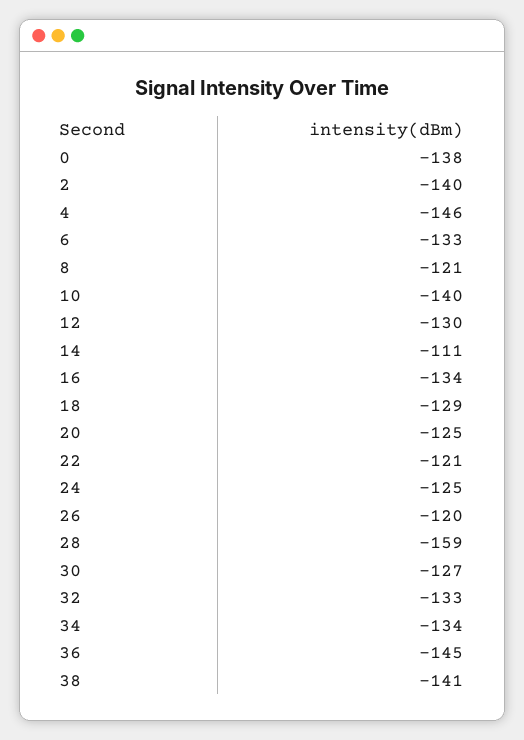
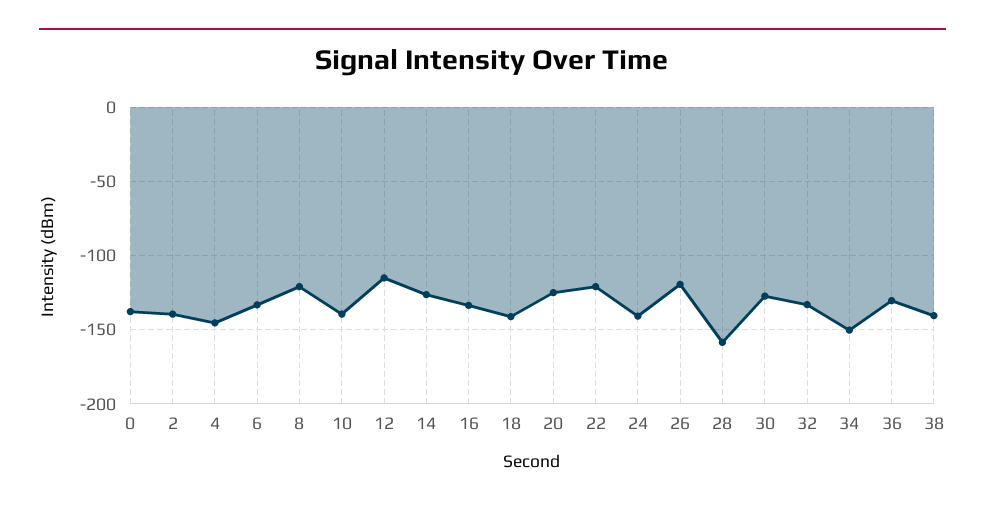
12: -130 -> -115
14: -111 -> -125
18: -129 -> -140
24: -125 -> -140
34: -134 -> -150
36: -145 -> -130

